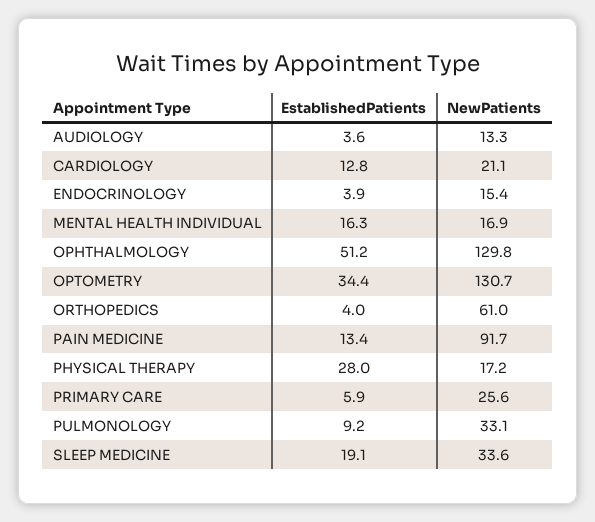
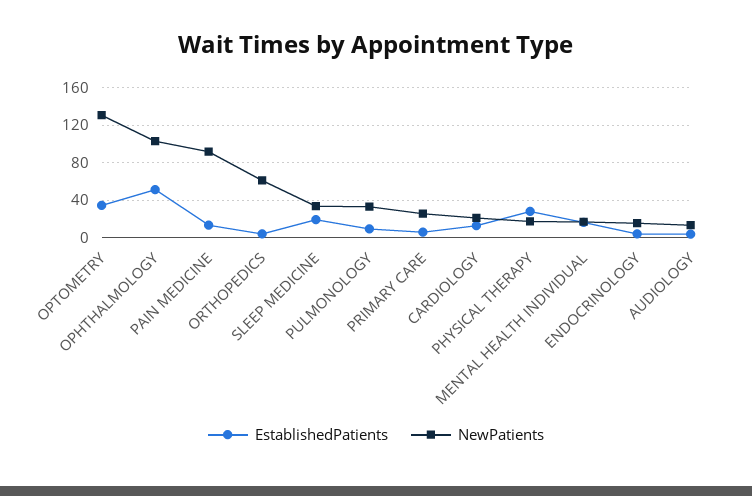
NewPatients, OPHTHALMOLOGY: 129.8 -> 100

